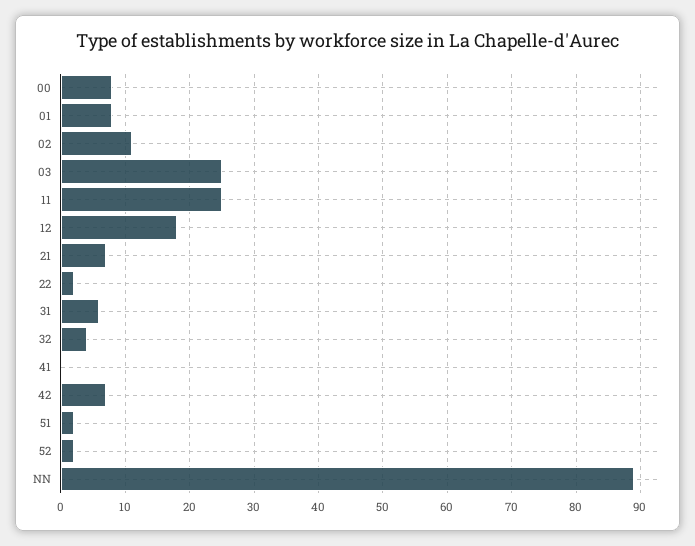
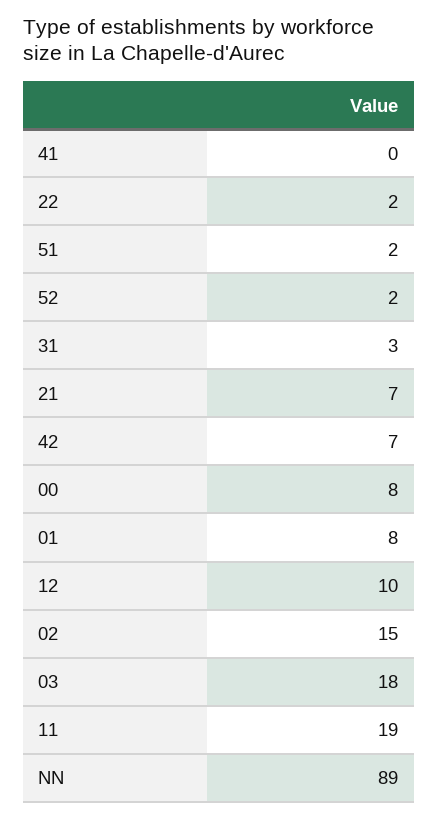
02: 11 -> 15
03: 25 -> 18
11: 25 -> 19
12: 18 -> 10
31: 6 -> 3
32: 4 -> none

